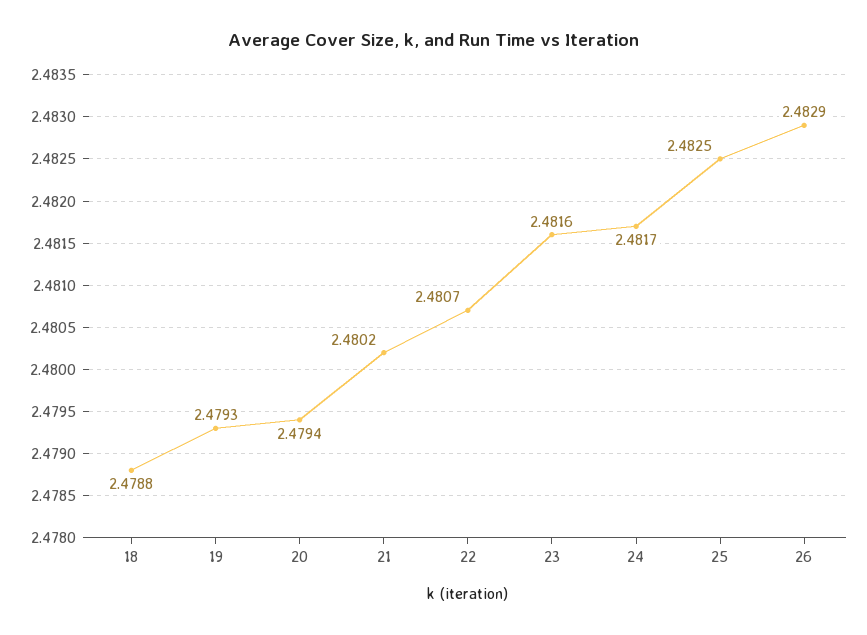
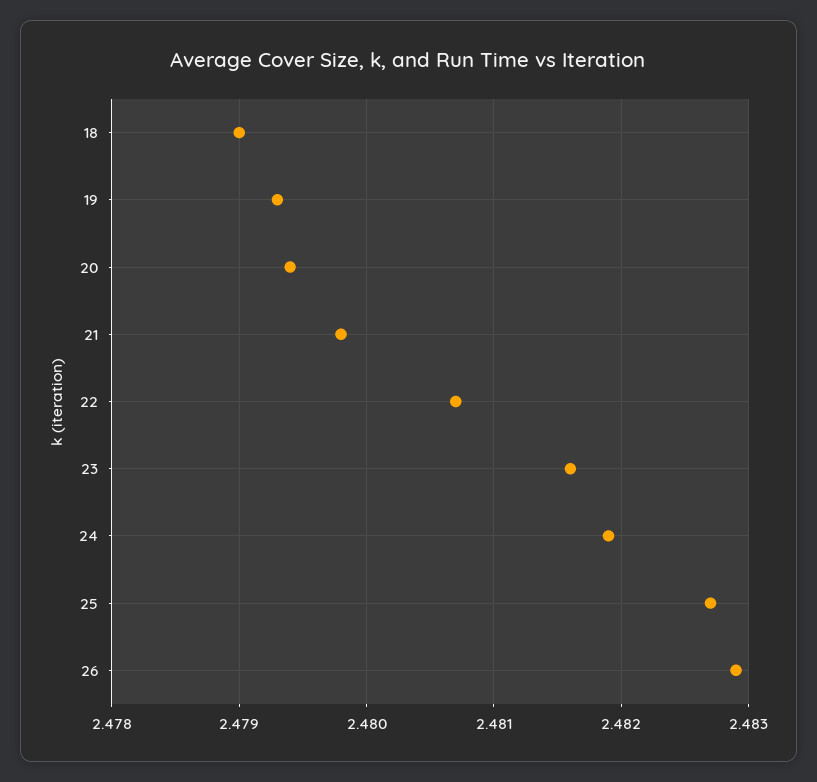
18: 2.4788 -> 2.479
21: 2.4802 -> 2.4798
24: 2.4817 -> 2.4819
25: 2.4825 -> 2.4827

